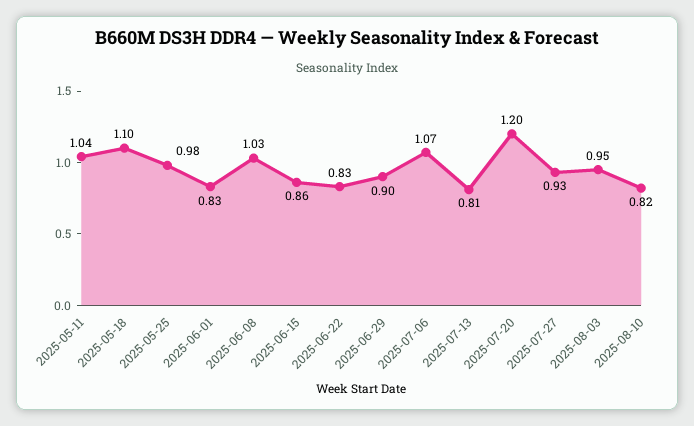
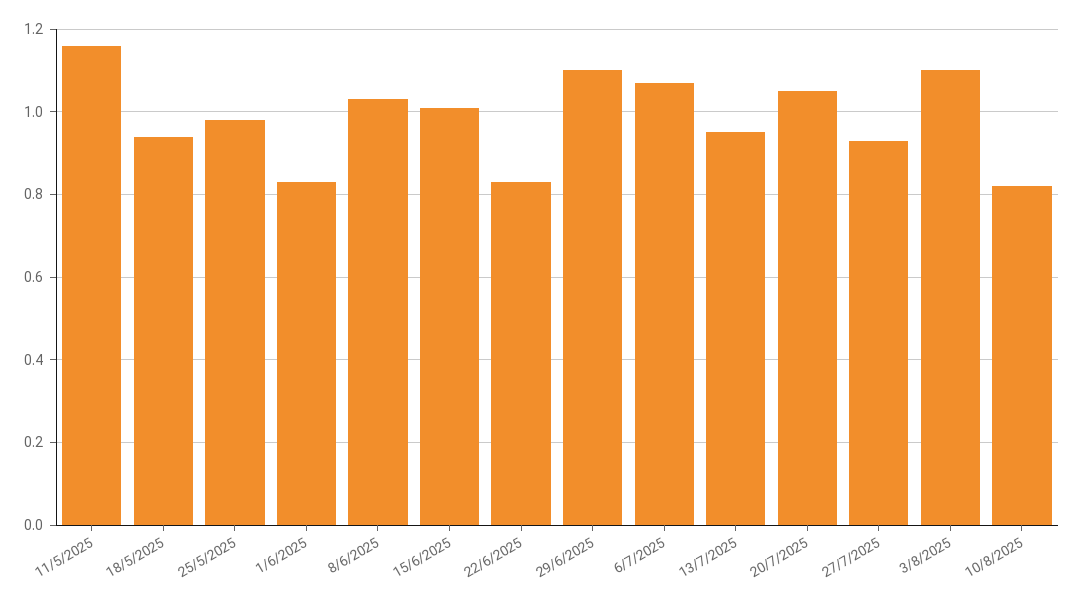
2025-05-11: 1.04 -> 1.15
2025-05-18: 1.1 -> 0.95
2025-06-15: 0.86 -> 1
2025-06-29: 0.9 -> 1.1
2025-07-13: 0.81 -> 0.95
2025-07-20: 1.2 -> 1.05
2025-08-03: 0.95 -> 1.1

